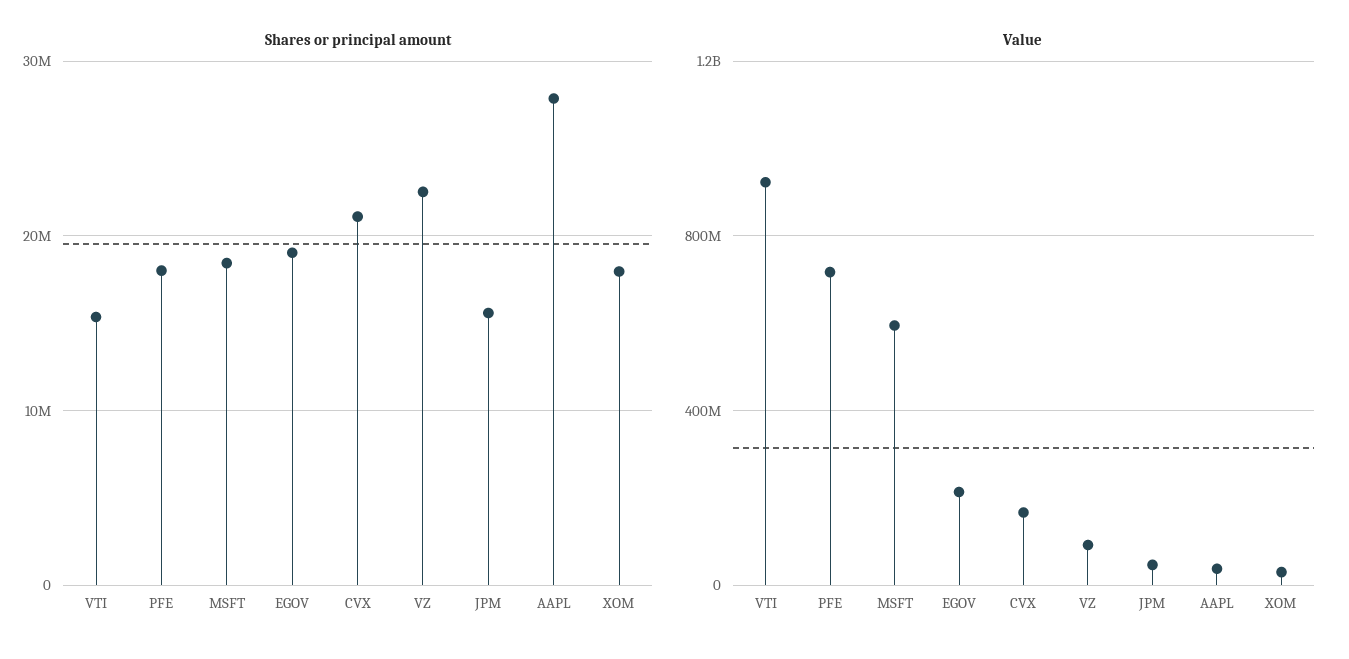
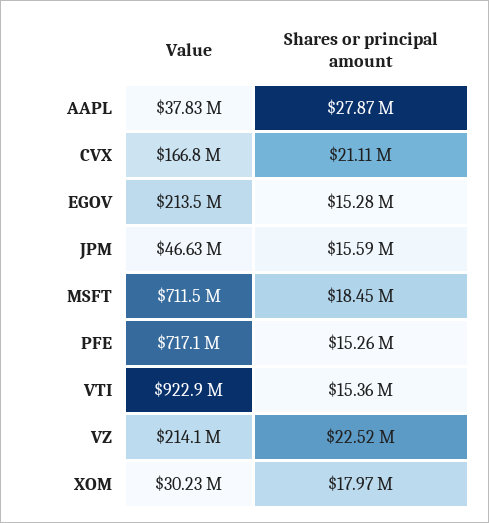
Shares or principal amount, PFE: 18000000 -> 15260000
Shares or principal amount, EGOV: 19000000 -> 15280000
Value, MSFT: 600000000 -> 711500000
Value, VZ: 100000000 -> 214100000

